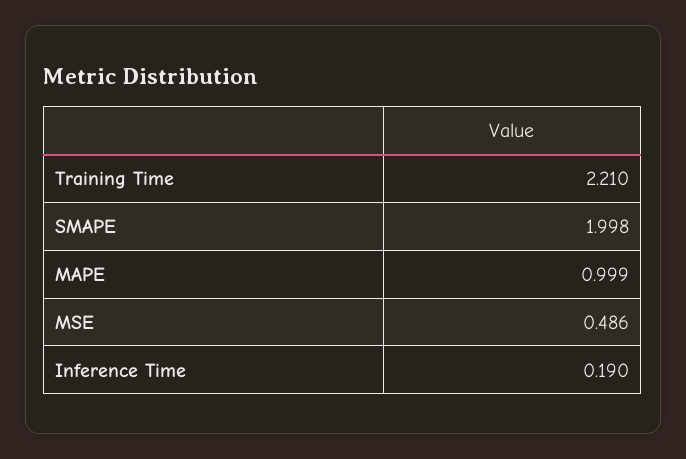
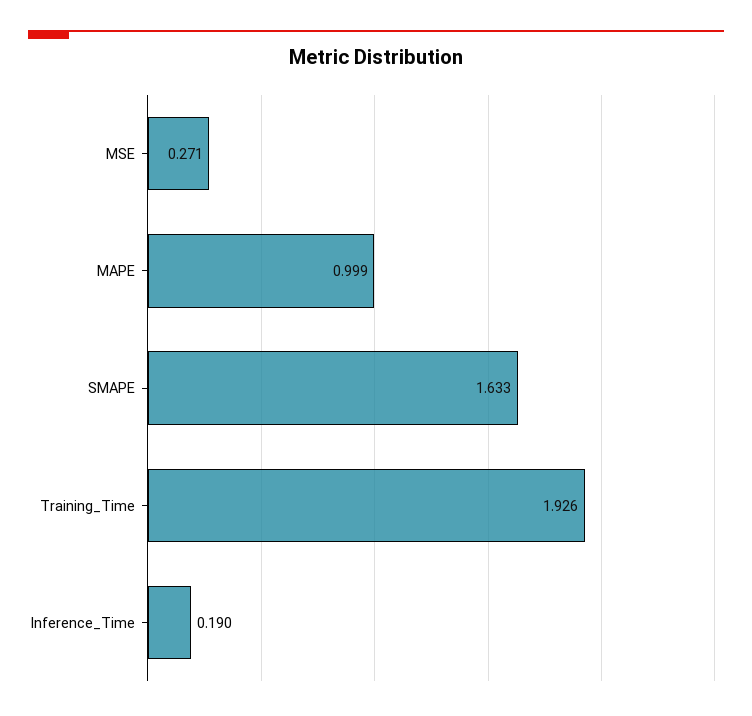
Training Time: 2.21 -> 1.926
SMAPE: 1.998 -> 1.633
MSE: 0.486 -> 0.271

